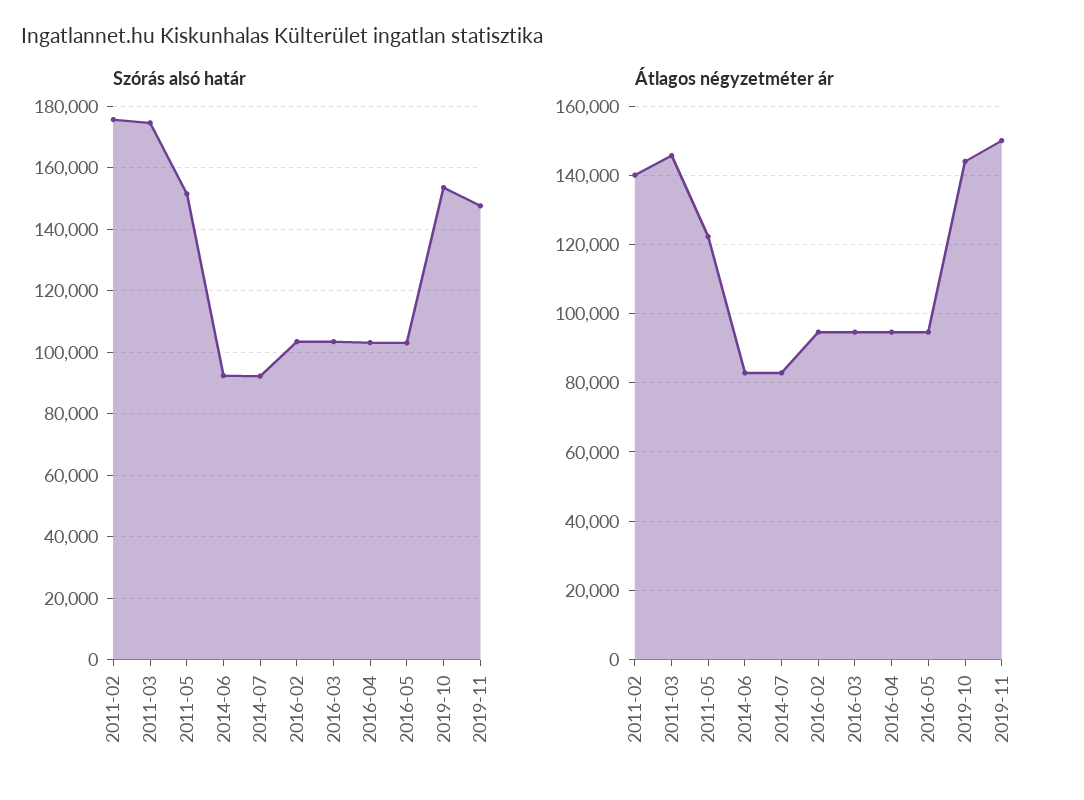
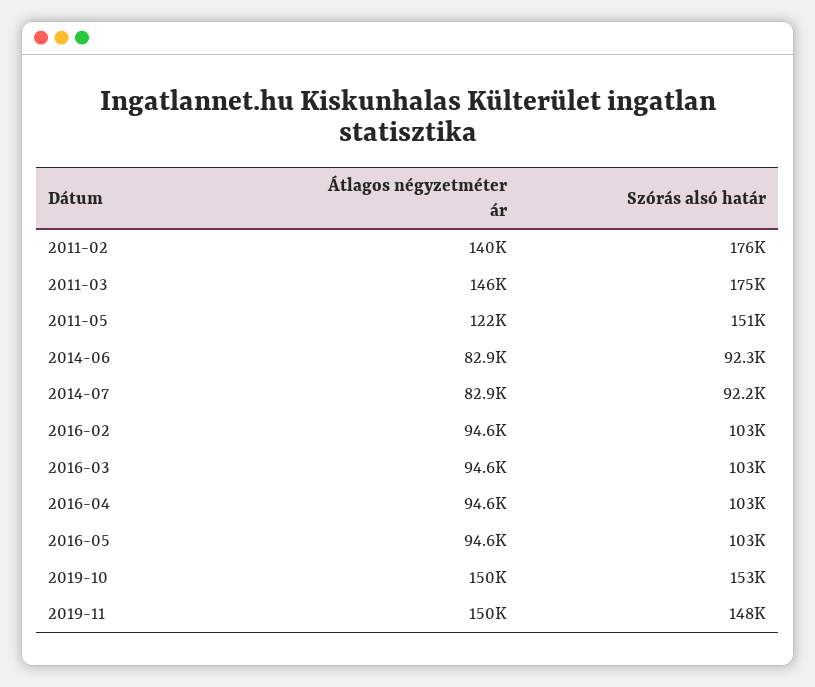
Átlagos négyzetméter ár, 2019-10: 144000 -> 150000

